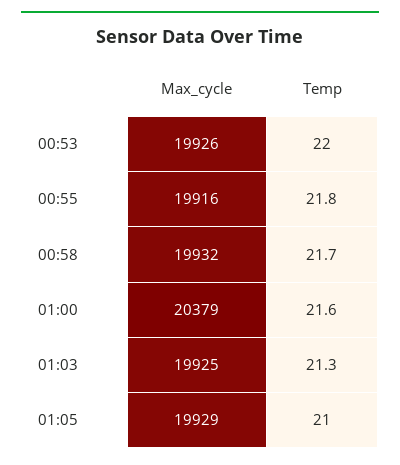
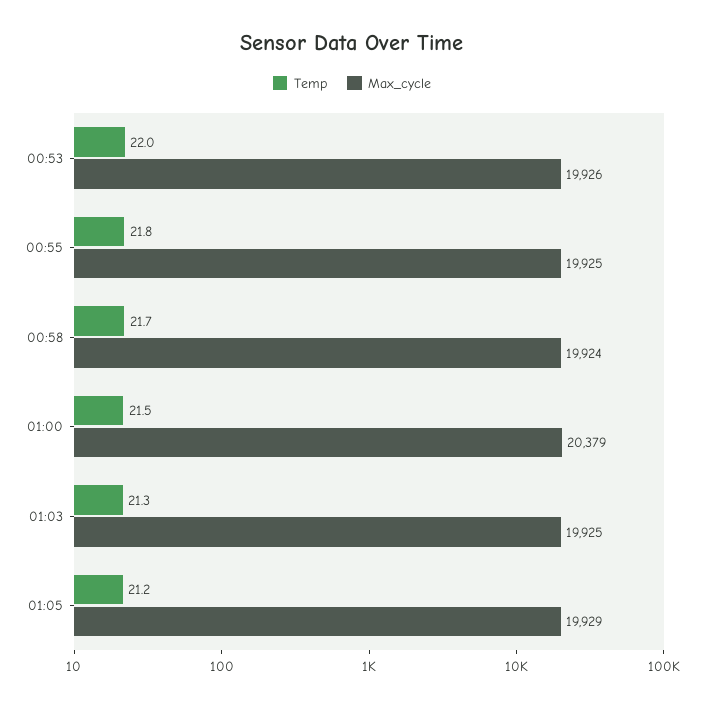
Max_cycle, 00:55: 19916 -> 19925
Max_cycle, 00:58: 19932 -> 19924
Temp, 01:00: 21.6 -> 21.5
Temp, 01:05: 21 -> 21.2

